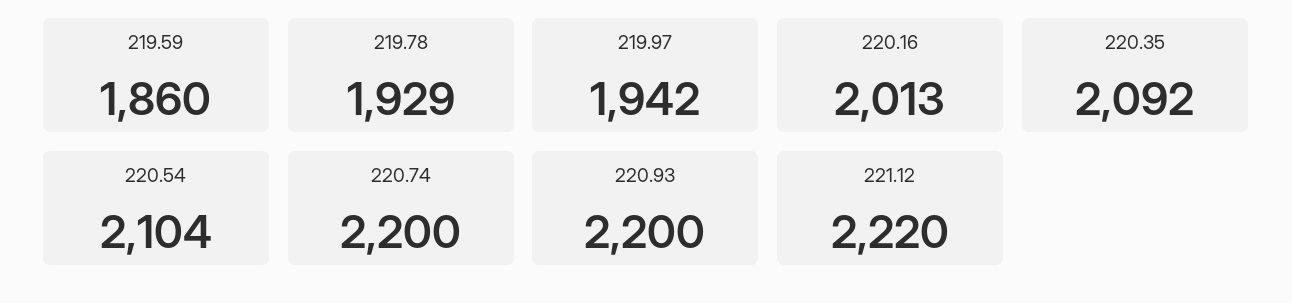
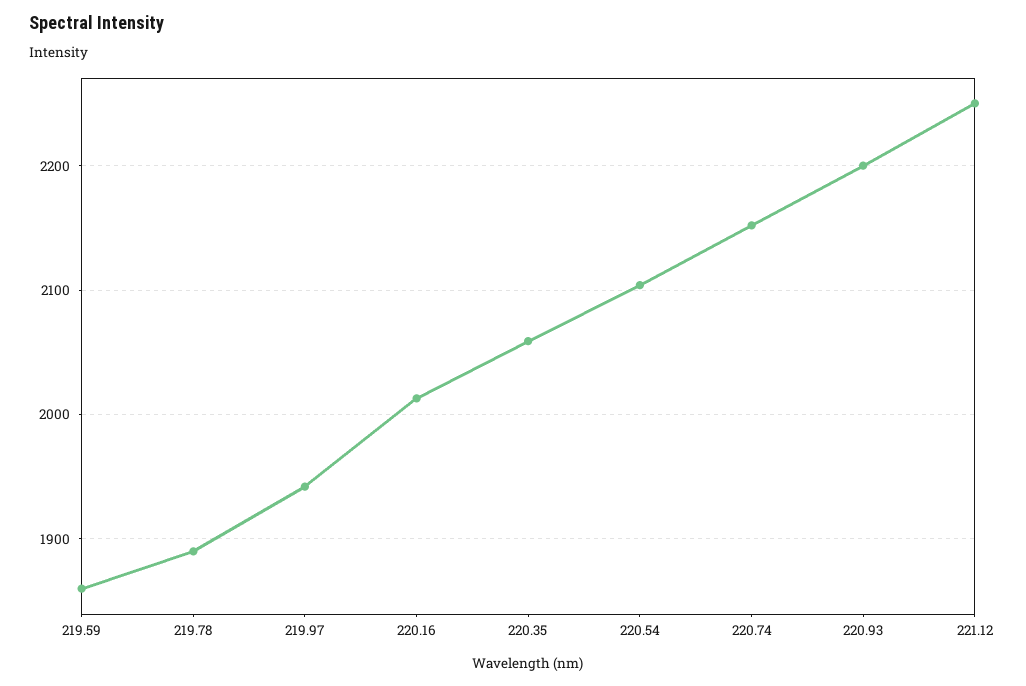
219.78: 1929 -> 1890
220.35: 2092 -> 2060
220.74: 2200 -> 2150
221.12: 2220 -> 2250

